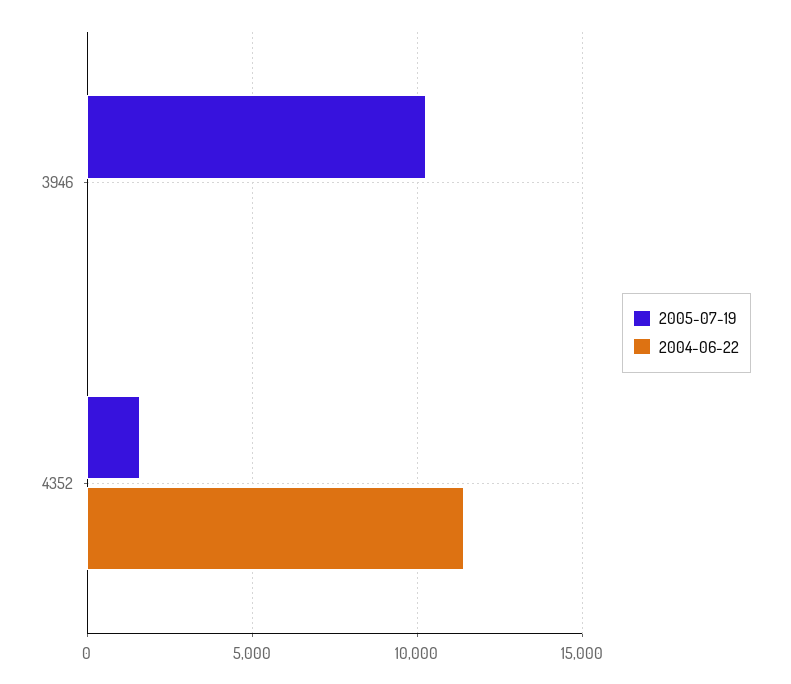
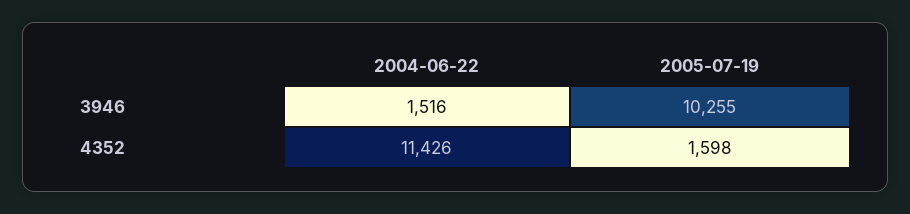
2004-06-22, 3946: 0 -> 1516

